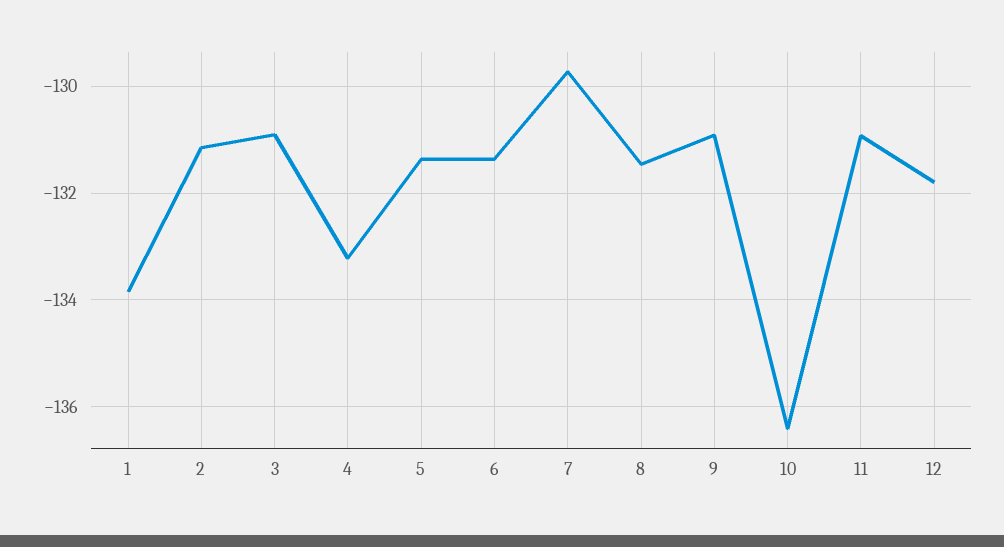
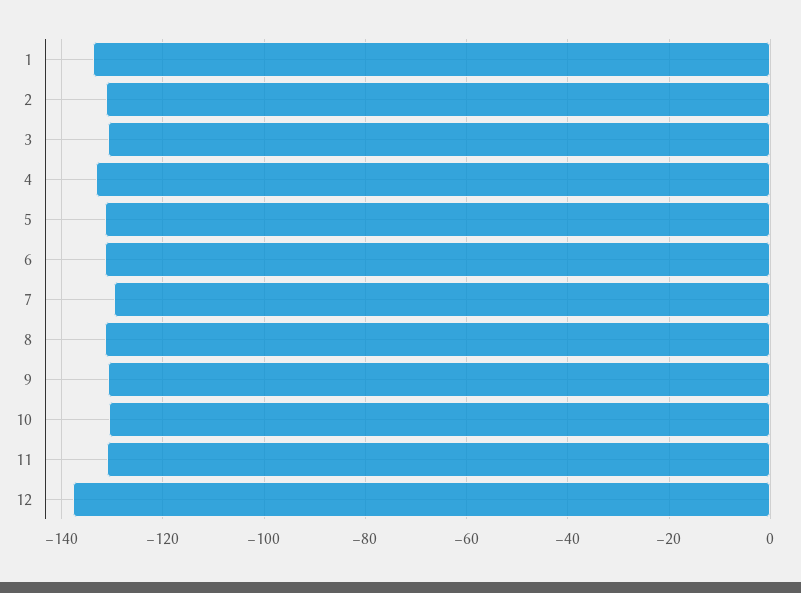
10: -136.4 -> -130
12: -131.8 -> -138

